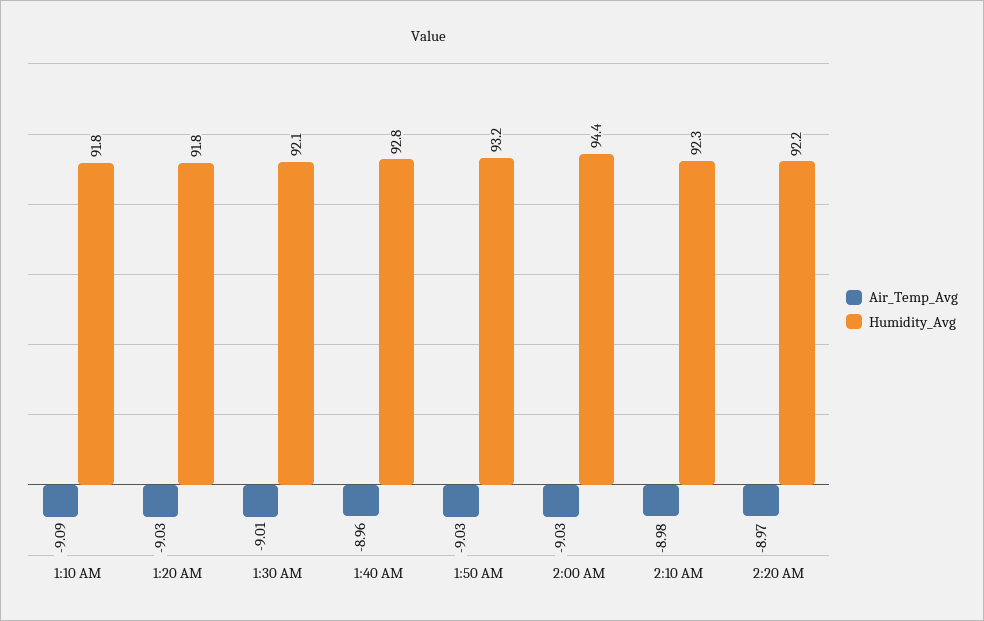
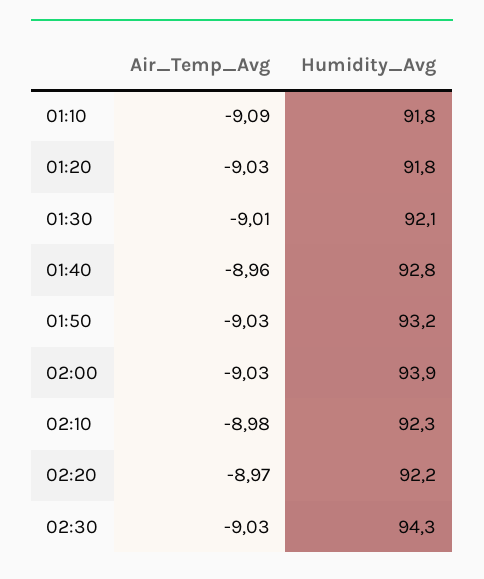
Humidity_Avg, 2:00 AM: 94.4 -> 93.9
Air_Temp_Avg, 02:30: none -> -9.03
Humidity_Avg, 02:30: none -> 94.3

